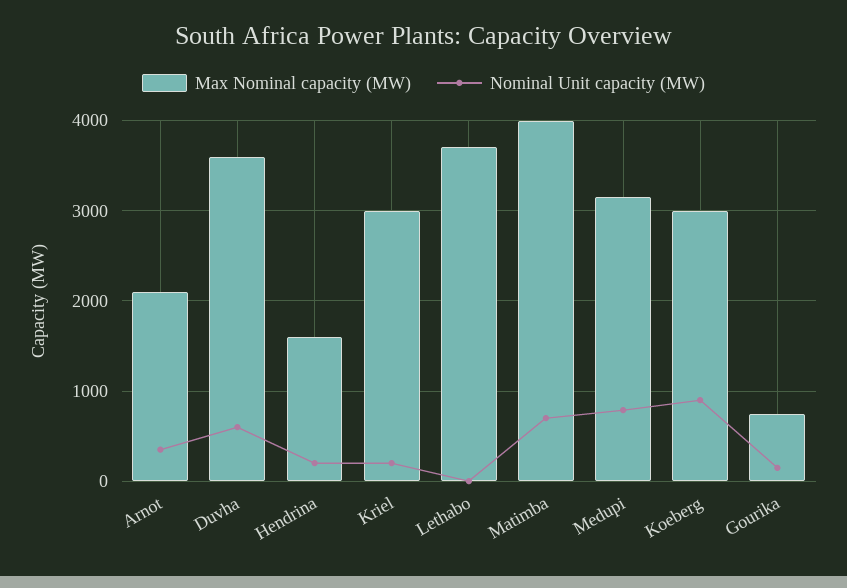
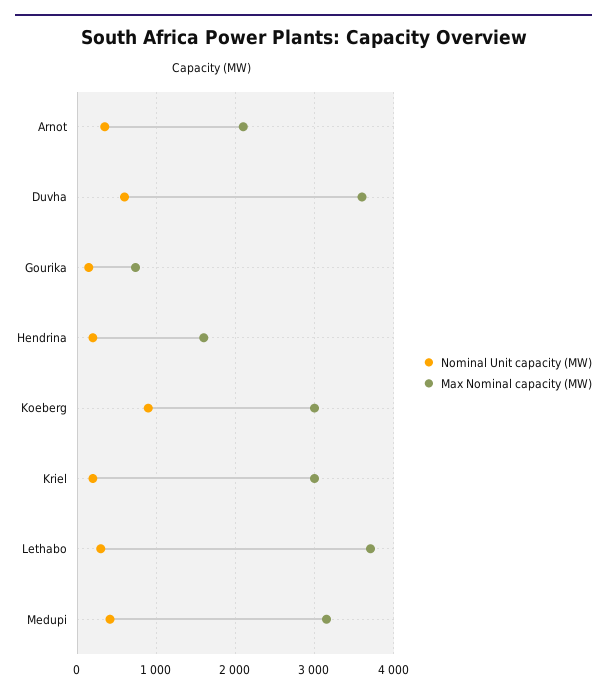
Nominal Unit capacity (MW), Lethabo: 0 -> 300
Max Nominal capacity (MW), Matimba: 4000 -> none
Nominal Unit capacity (MW), Matimba: 700 -> none
Nominal Unit capacity (MW), Medupi: 800 -> 400

